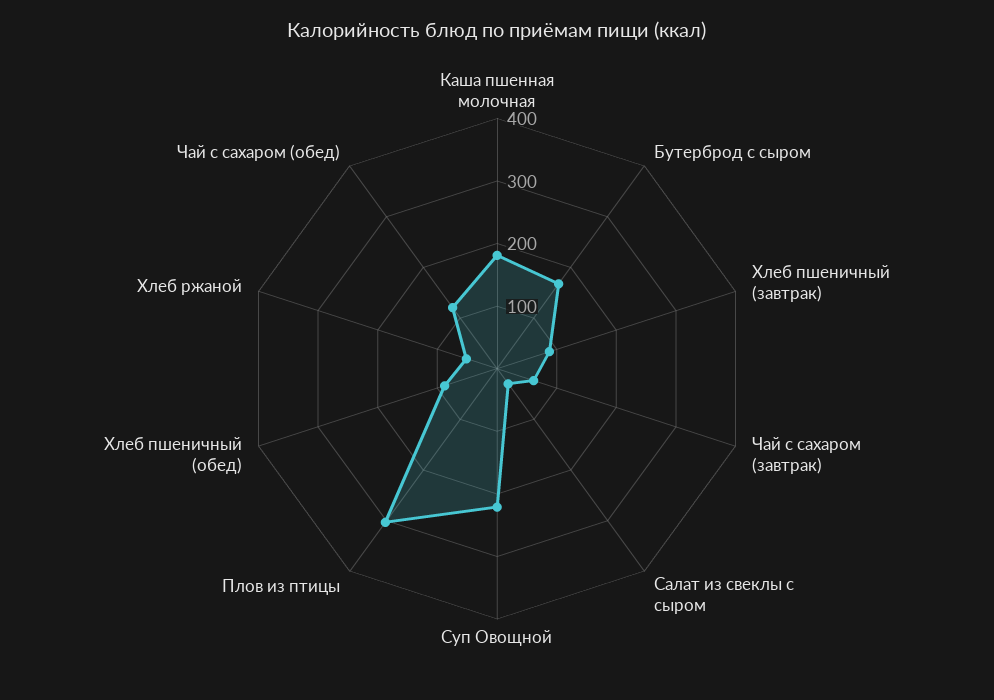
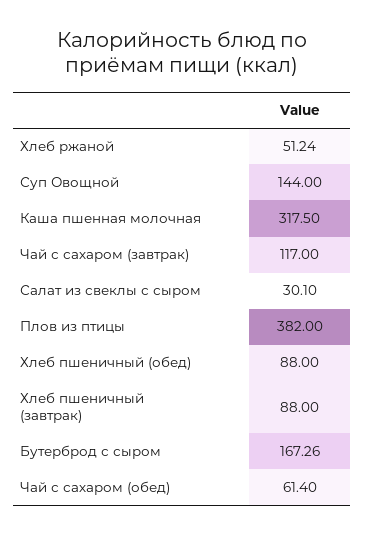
Каша пшенная молочная: 180 -> 317.5
Чай с сахаром (завтрак): 60 -> 117
Суп Овощной: 220 -> 144
Плов из птицы: 300 -> 382
Чай с сахаром (обед): 120 -> 61.4

